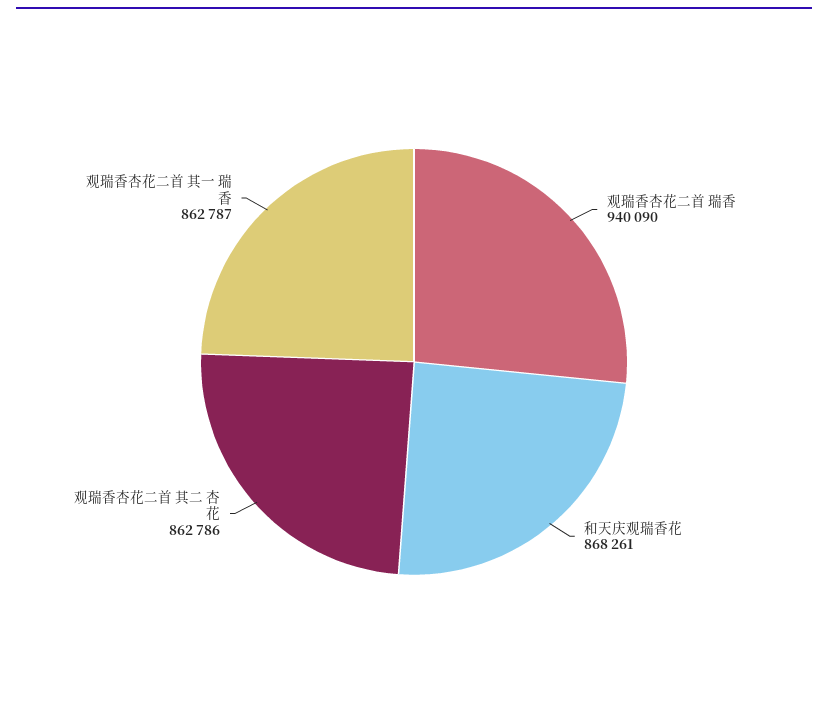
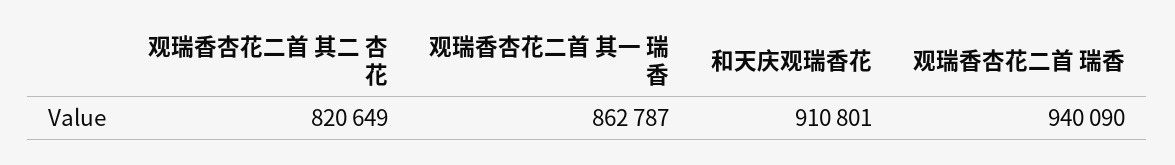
和天庆观瑞香花: 868261 -> 910801
观瑞香杏花二首 其二 杏花: 862786 -> 820649

